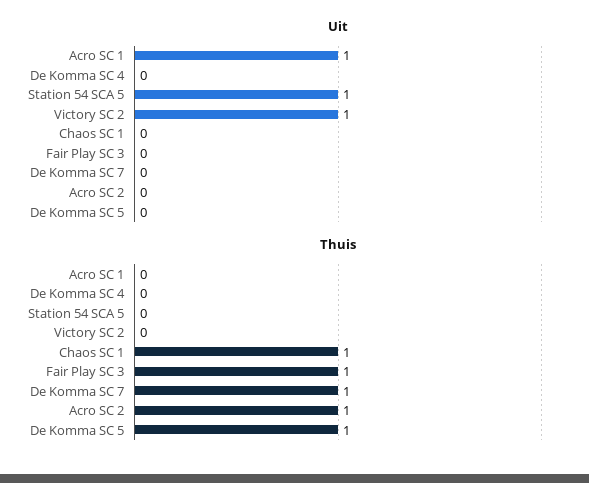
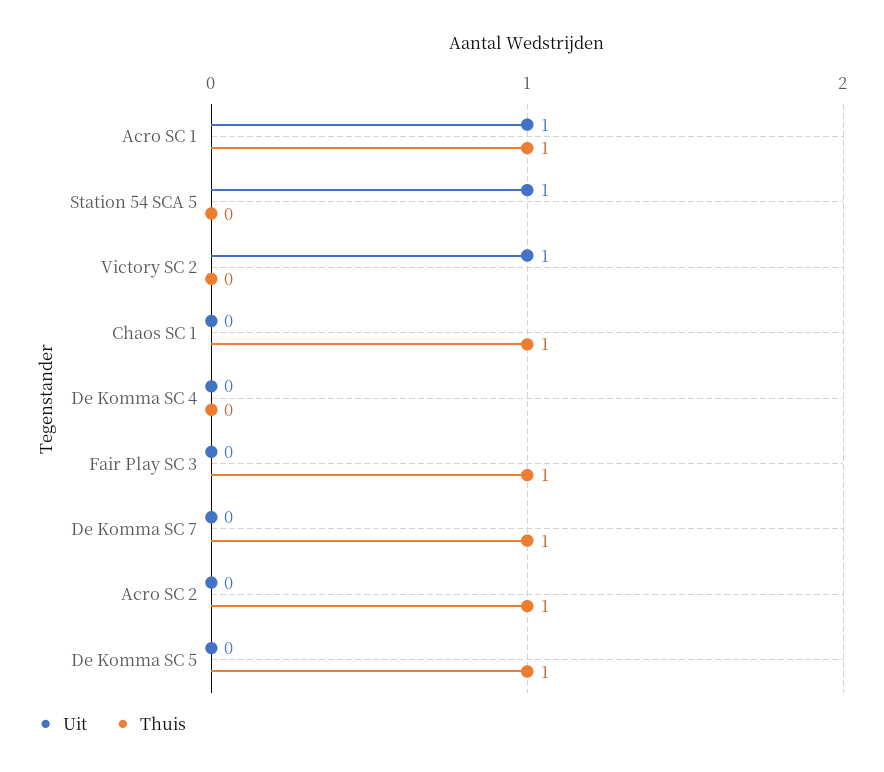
Thuis, Acro SC 1: 0 -> 1

